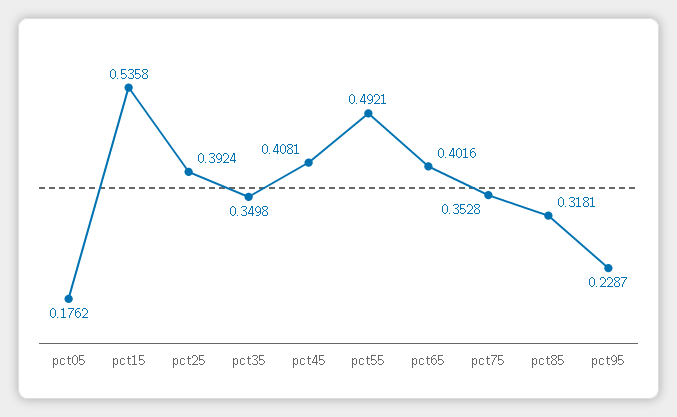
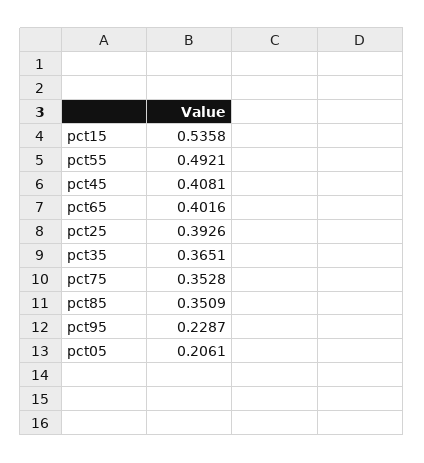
pct05: 0.1762 -> 0.2061
pct25: 0.3924 -> 0.3926
pct35: 0.3498 -> 0.3651
pct85: 0.3181 -> 0.3509

